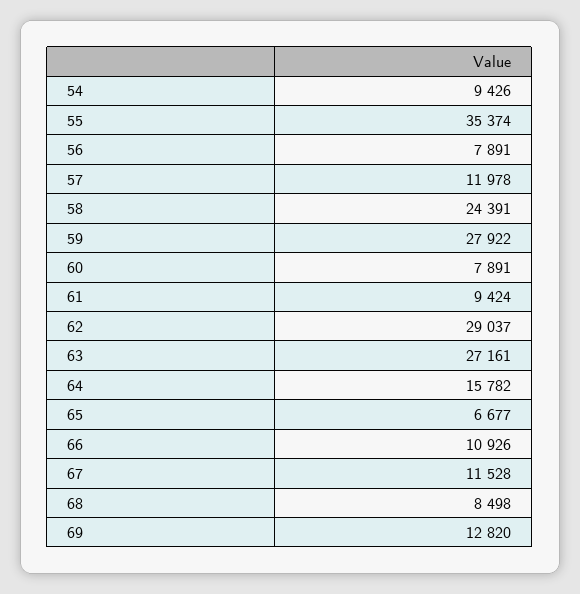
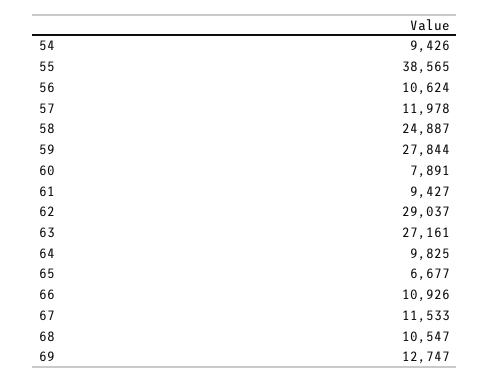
55: 35374 -> 38565
56: 7891 -> 10624
58: 24391 -> 24887
59: 27922 -> 27844
61: 9424 -> 9427
64: 15782 -> 9825
67: 11528 -> 11533
68: 8498 -> 10547
69: 12820 -> 12747

